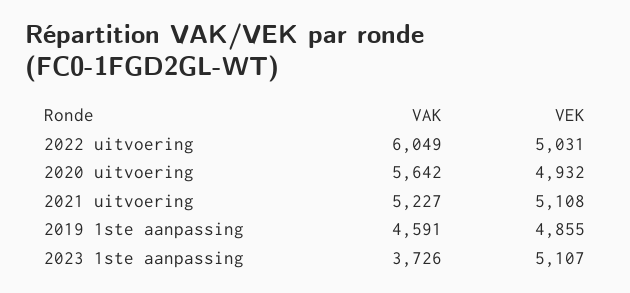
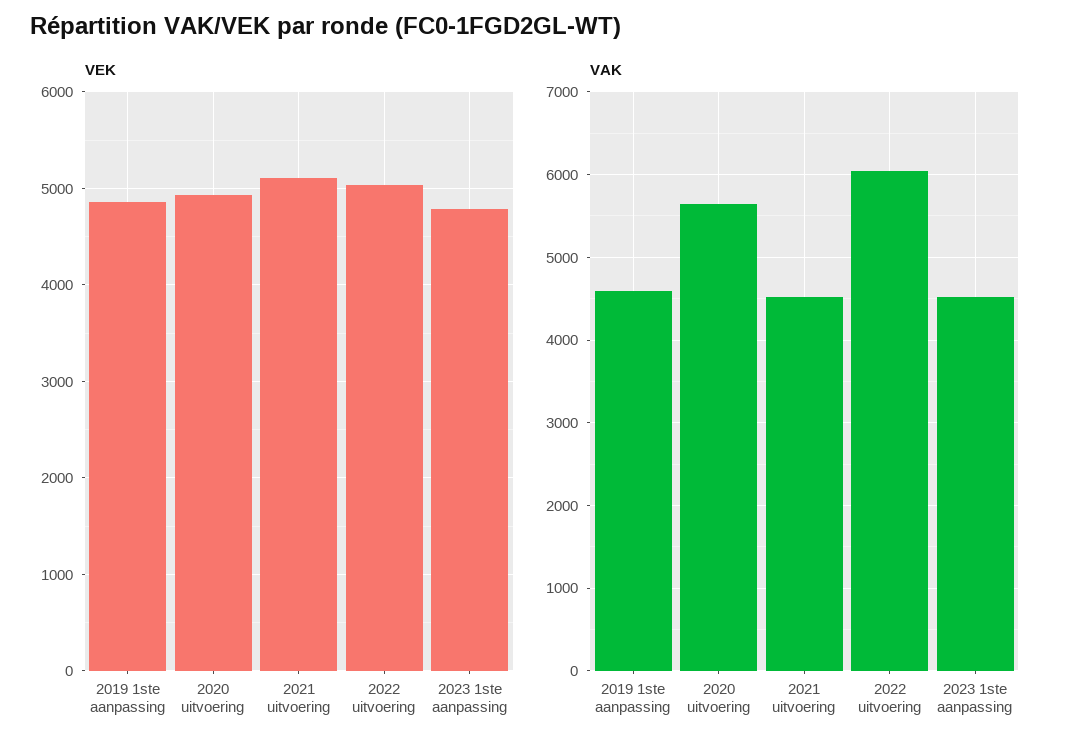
VAK, 2021 uitvoering: 5227 -> 4500
VAK, 2023 1ste aanpassing: 3726 -> 4500
VEK, 2023 1ste aanpassing: 5107 -> 4800

